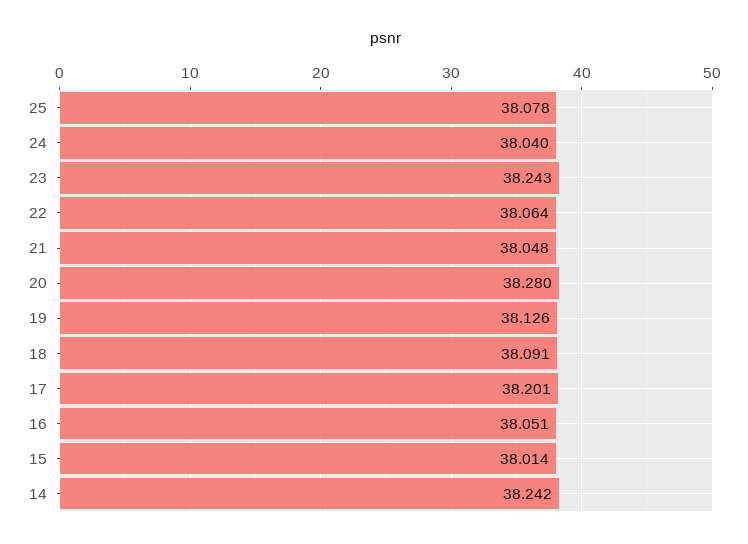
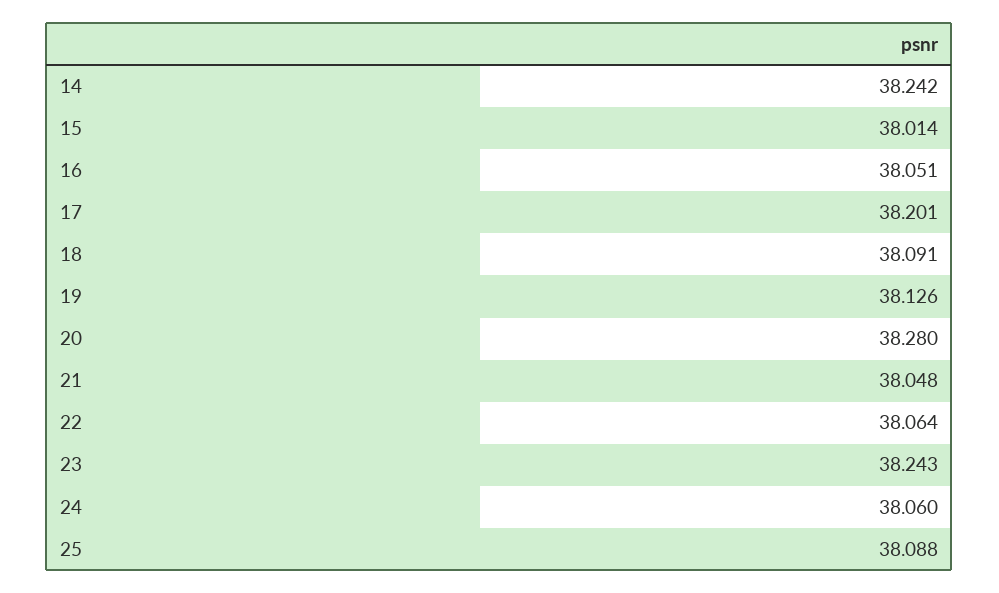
25: 38.078 -> 38.088
24: 38.04 -> 38.06

